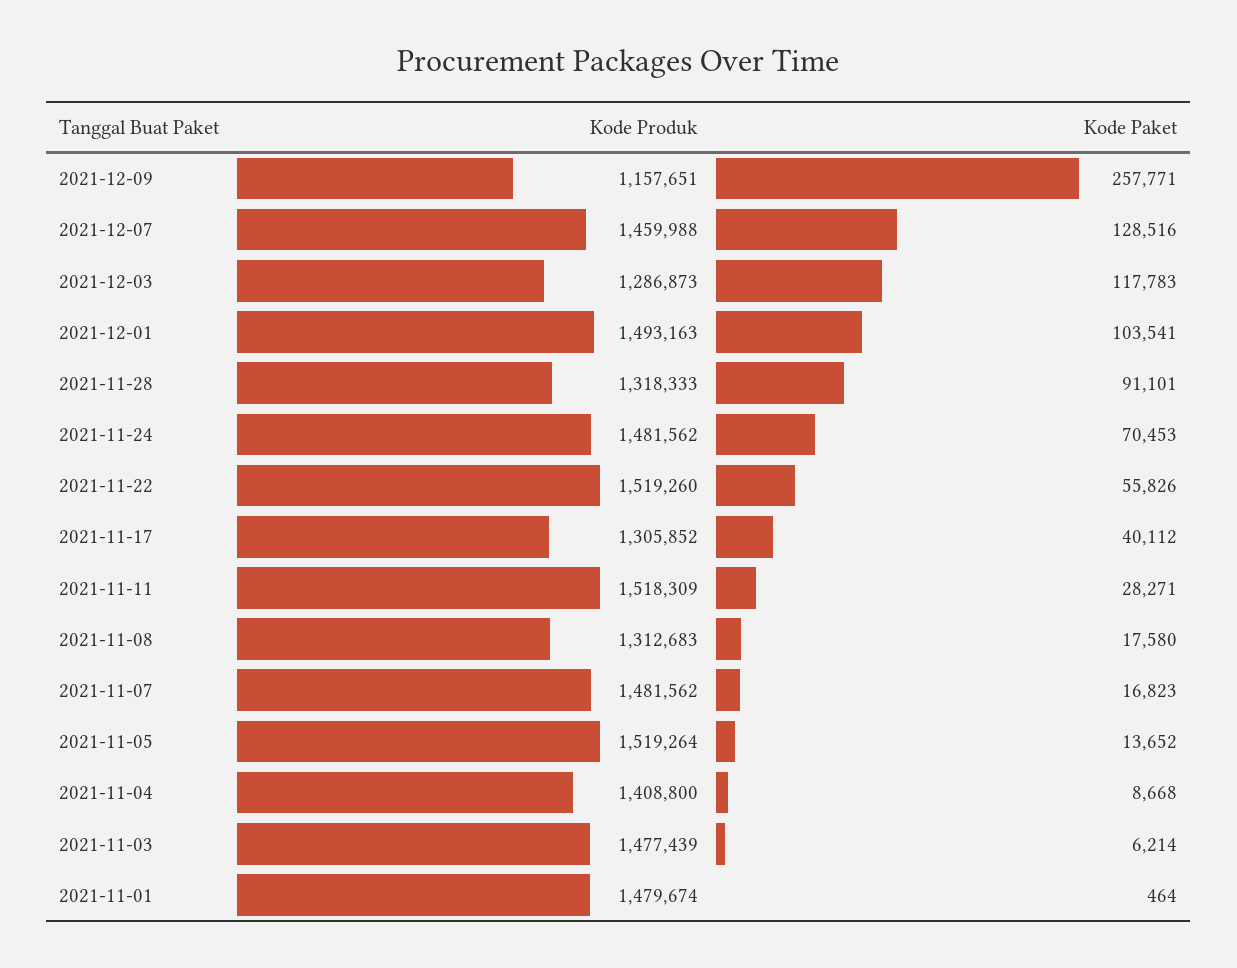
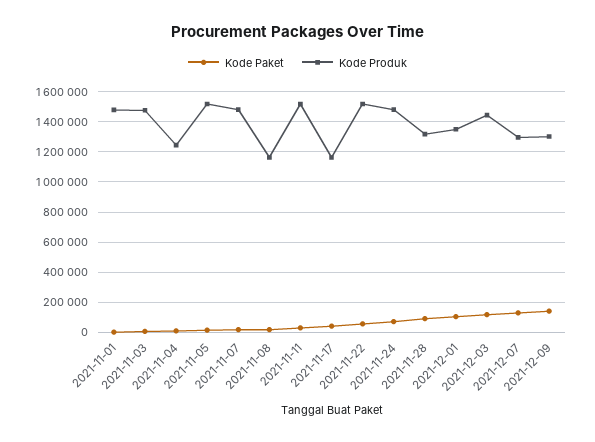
Kode Produk, 2021-12-09: 1157651 -> 1300000
Kode Paket, 2021-12-09: 257771 -> 150000
Kode Produk, 2021-12-07: 1459988 -> 1300000
Kode Produk, 2021-12-03: 1286873 -> 1450000
Kode Produk, 2021-12-01: 1493163 -> 1350000
Kode Produk, 2021-11-17: 1305852 -> 1150000
Kode Produk, 2021-11-08: 1312683 -> 1150000
Kode Produk, 2021-11-04: 1408800 -> 1250000

